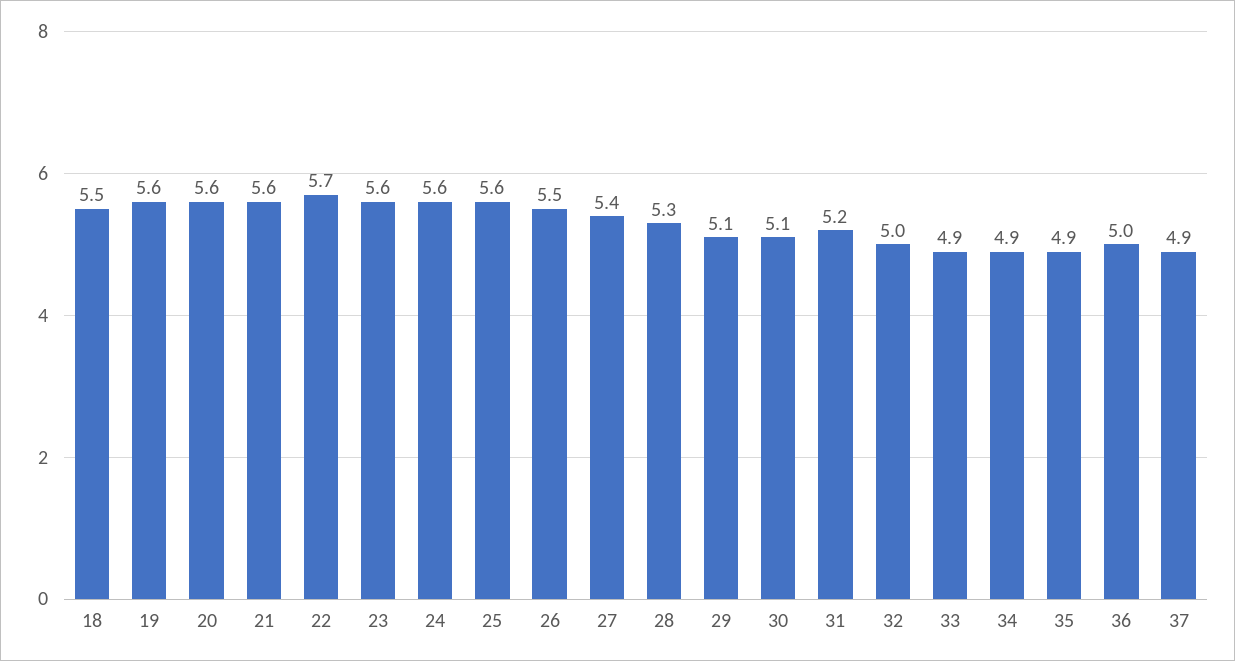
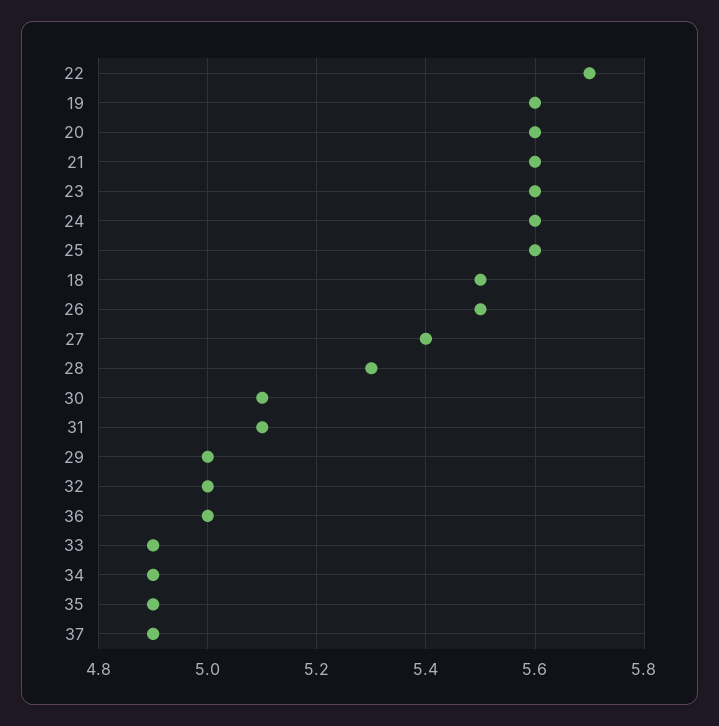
29: 5.1 -> 5
31: 5.2 -> 5.1

